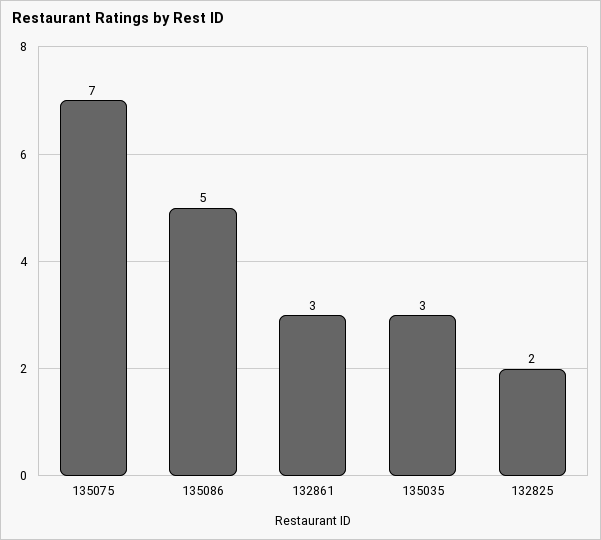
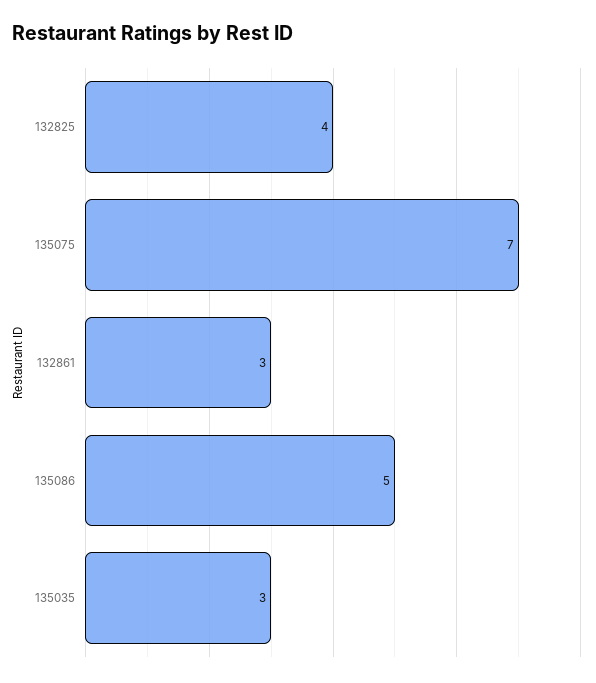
132825: 2 -> 4

